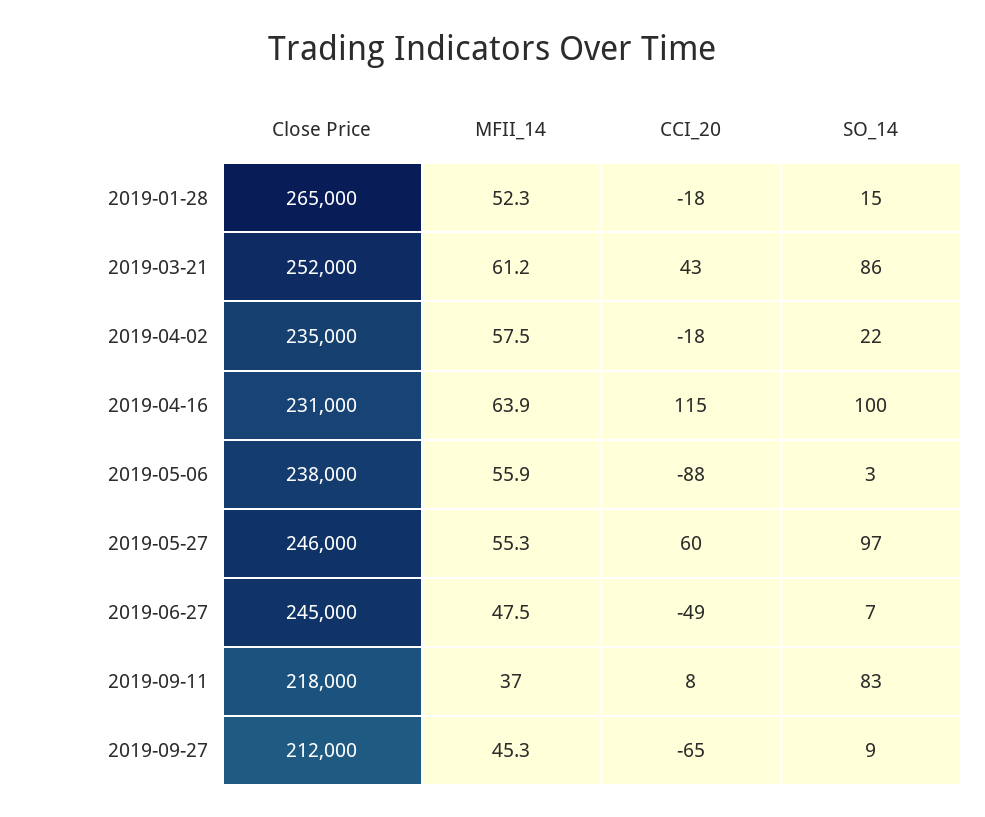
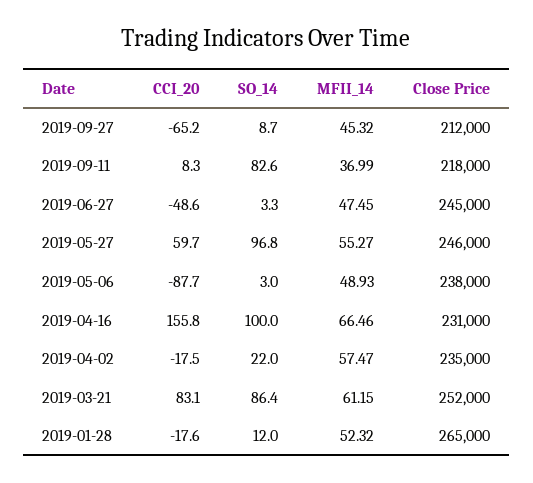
SO_14, 2019-01-28: 15 -> 12
CCI_20, 2019-03-21: 43 -> 83.1
MFII_14, 2019-04-16: 63.9 -> 66.46
CCI_20, 2019-04-16: 115 -> 155.8
MFII_14, 2019-05-06: 55.9 -> 48.93
SO_14, 2019-06-27: 7 -> 3.3

